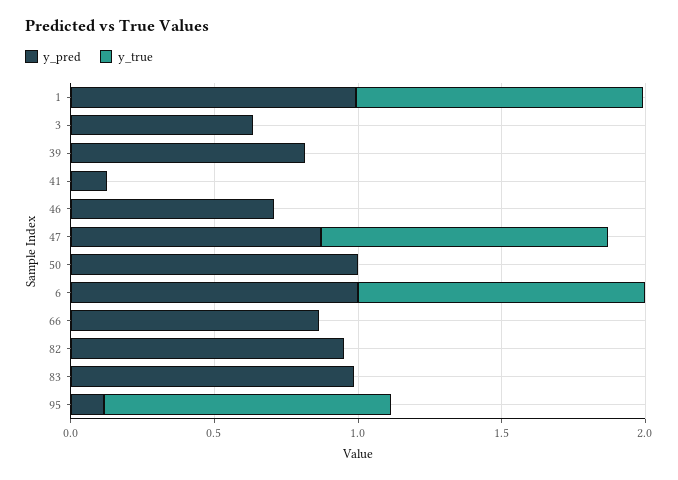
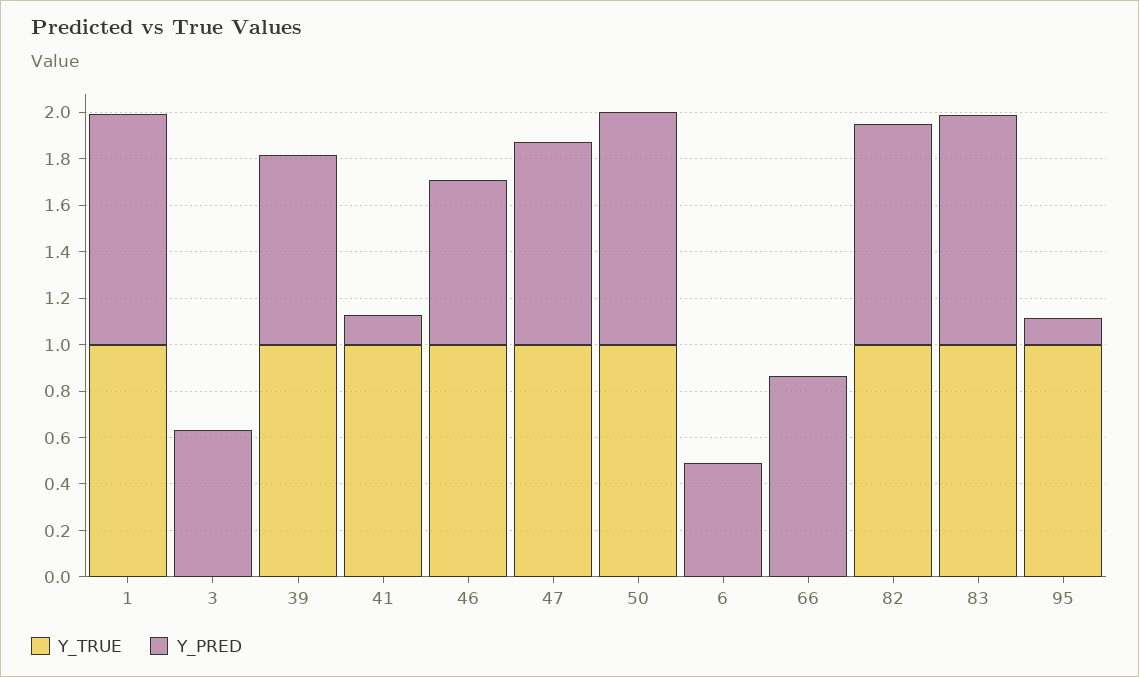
y_true, 39: 0 -> 1
y_true, 41: 0 -> 1
y_true, 46: 0 -> 1
y_true, 50: 0 -> 1
y_pred, 6: 1 -> 0.5
y_true, 6: 1 -> 0
y_true, 82: 0 -> 1
y_true, 83: 0 -> 1

